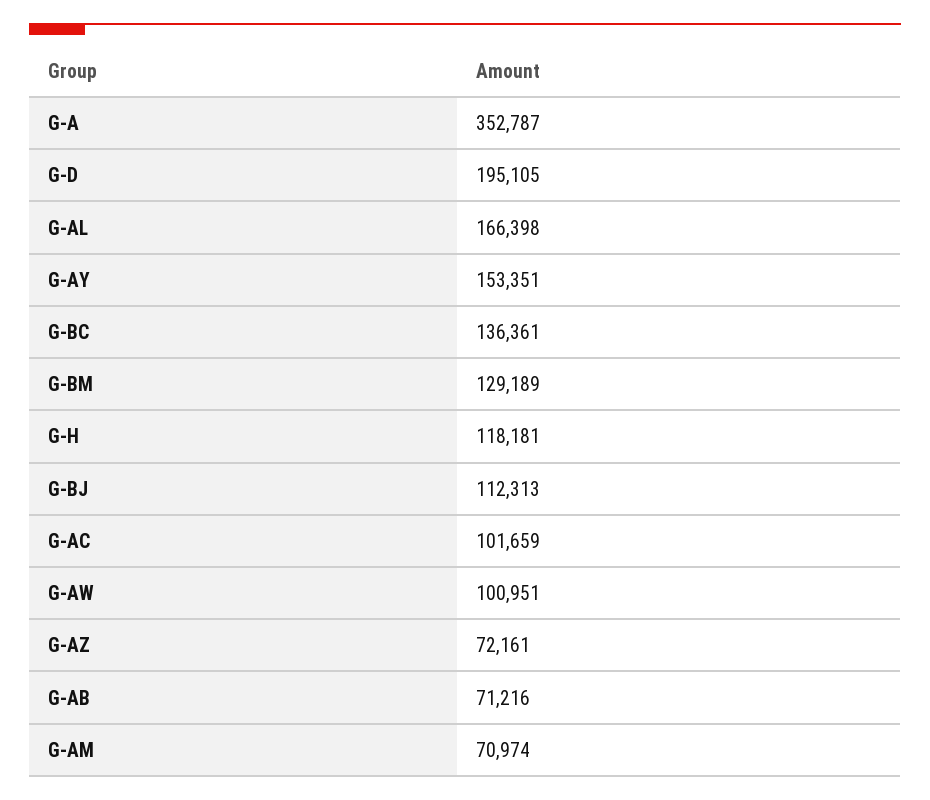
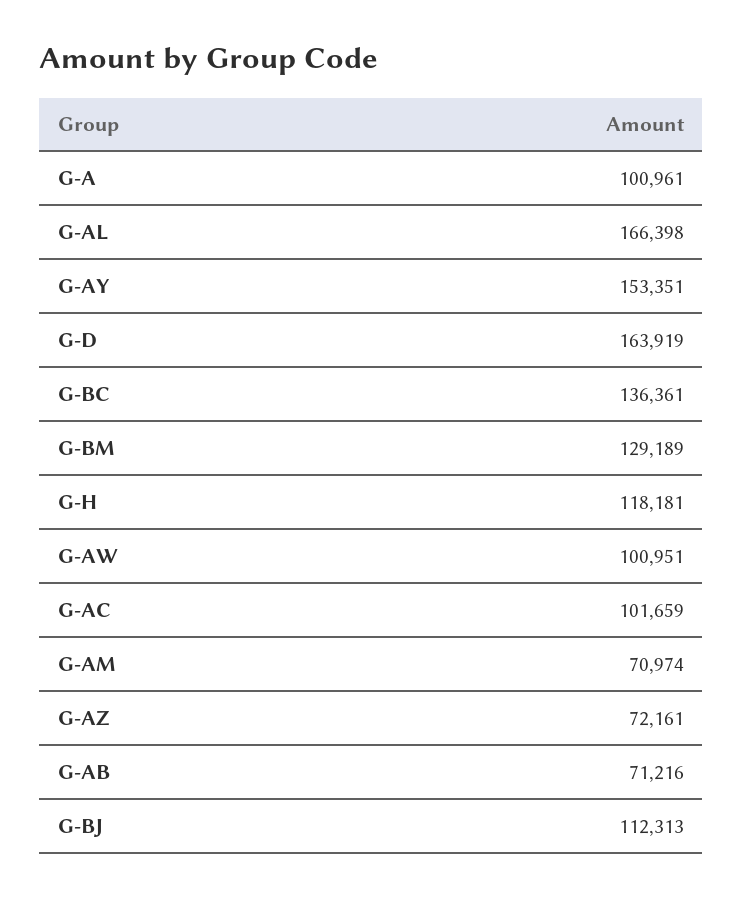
G-A: 352787 -> 100961
G-D: 195105 -> 163919

